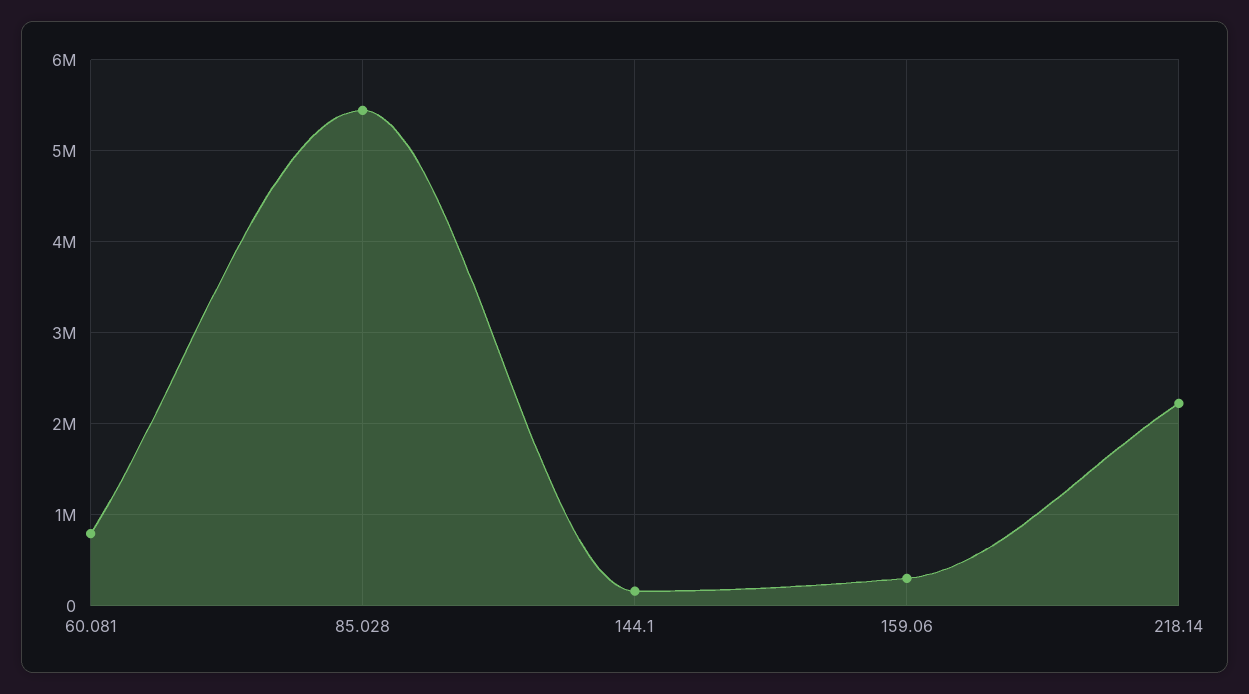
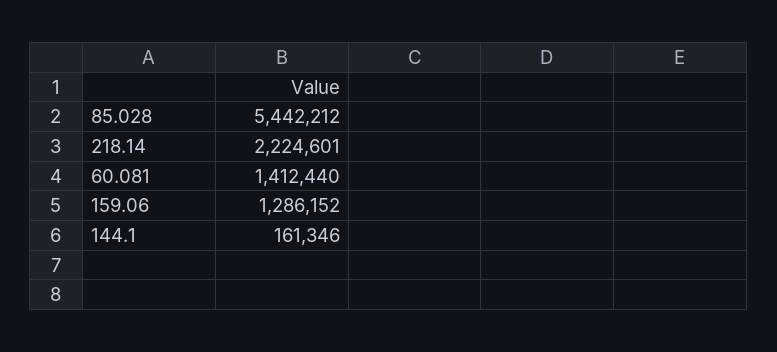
60.081: 800000 -> 1412440
159.06: 300000 -> 1286152

